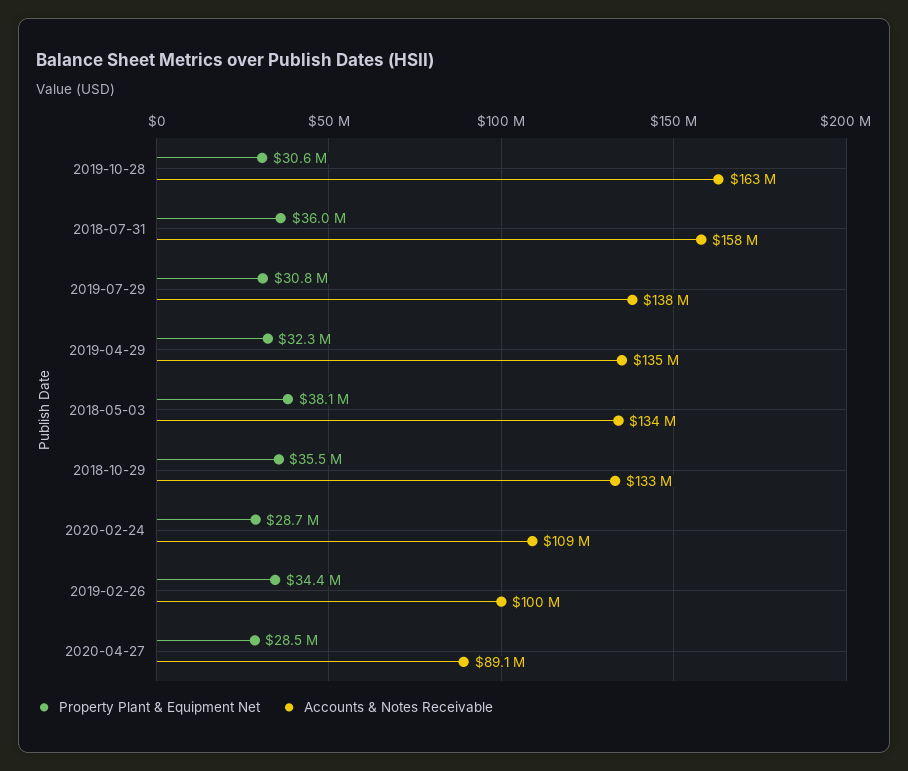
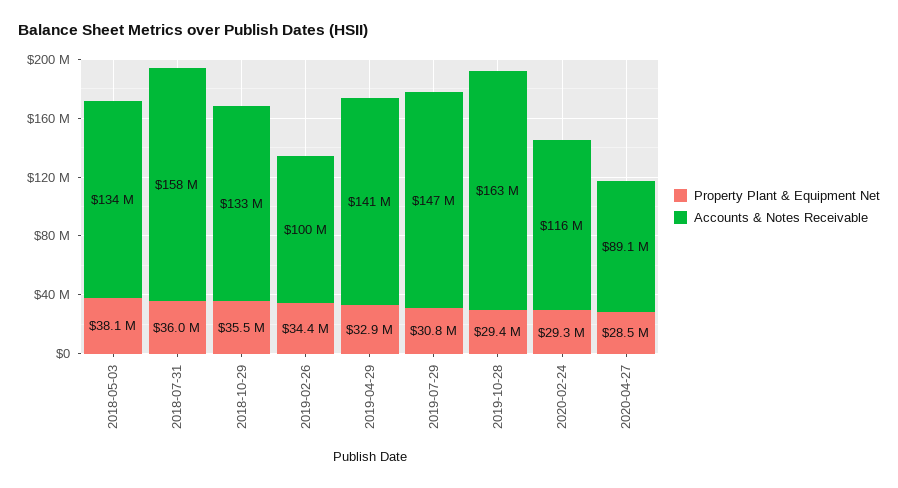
Property Plant & Equipment Net, 2019-10-28: 30600000 -> 29400000
Accounts & Notes Receivable, 2019-07-29: 138000000 -> 147000000
Property Plant & Equipment Net, 2019-04-29: 32300000 -> 32900000
Accounts & Notes Receivable, 2019-04-29: 135000000 -> 141000000
Property Plant & Equipment Net, 2020-02-24: 28700000 -> 29300000
Accounts & Notes Receivable, 2020-02-24: 109000000 -> 116000000

